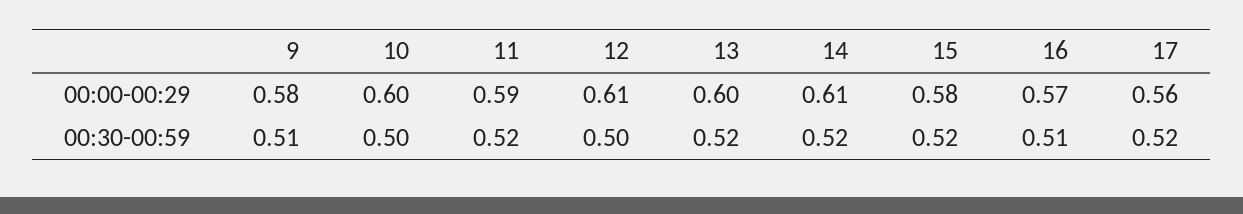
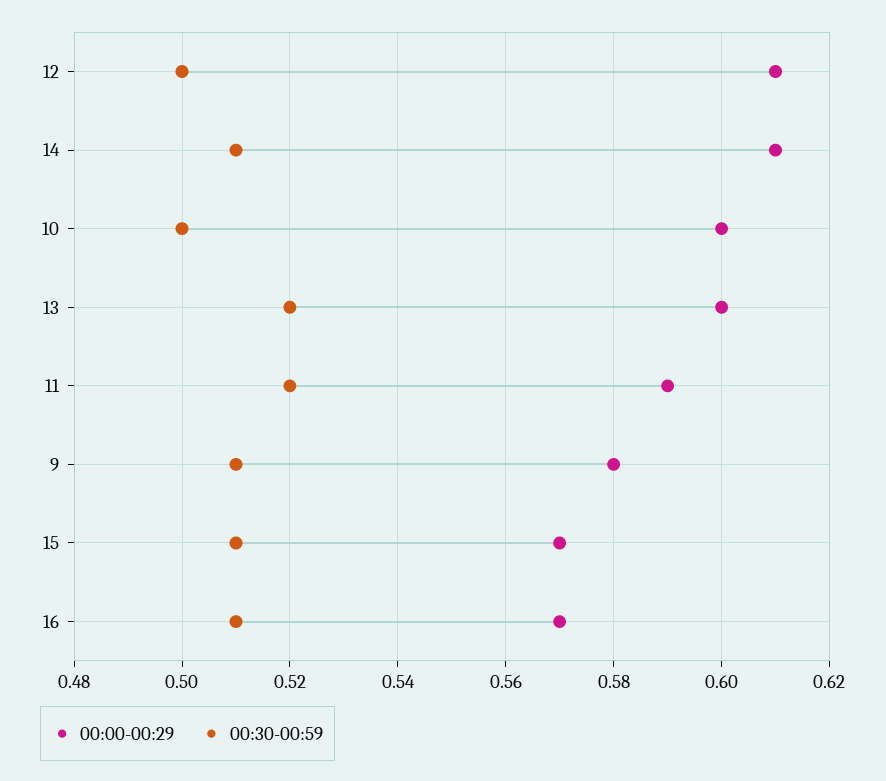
00:00-00:29, 15: 0.58 -> 0.57
00:00-00:29, 17: 0.56 -> none
00:30-00:59, 14: 0.52 -> 0.51
00:30-00:59, 15: 0.52 -> 0.51
00:30-00:59, 17: 0.52 -> none

